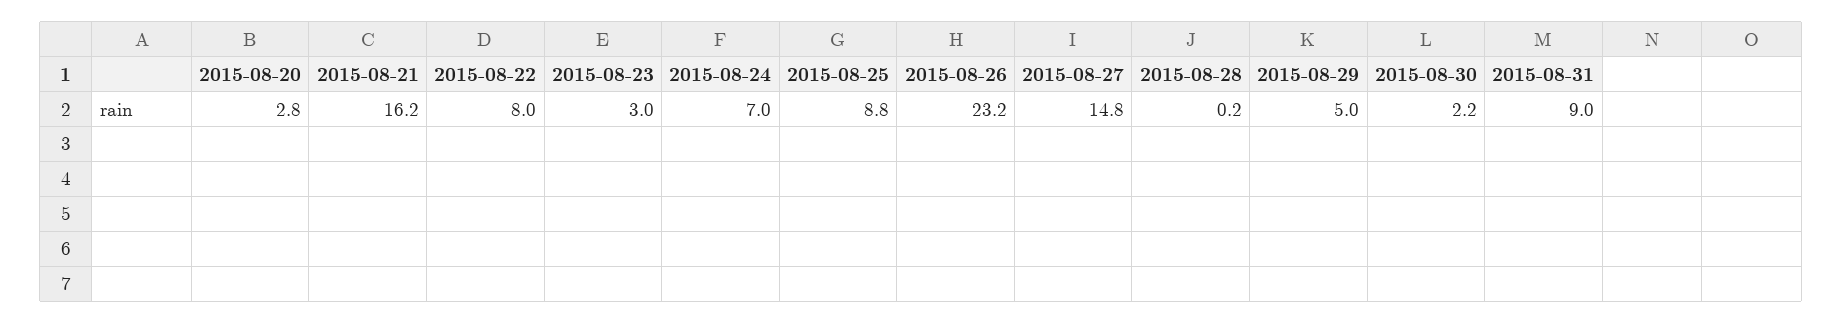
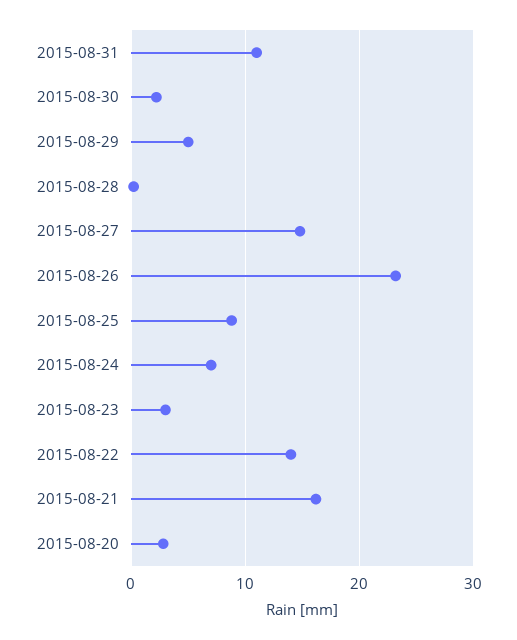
2015-08-22: 8 -> 14
2015-08-31: 9 -> 11

